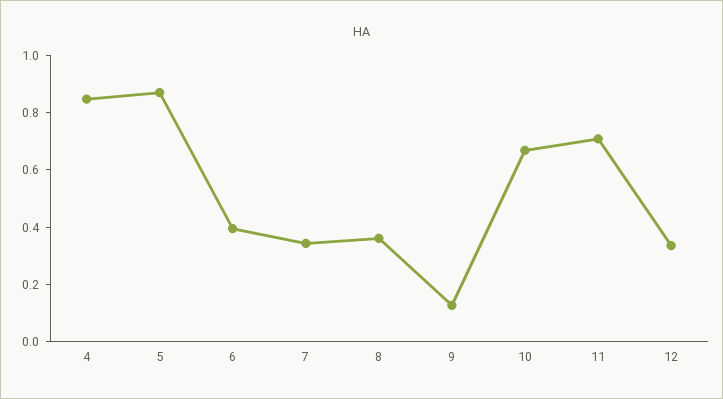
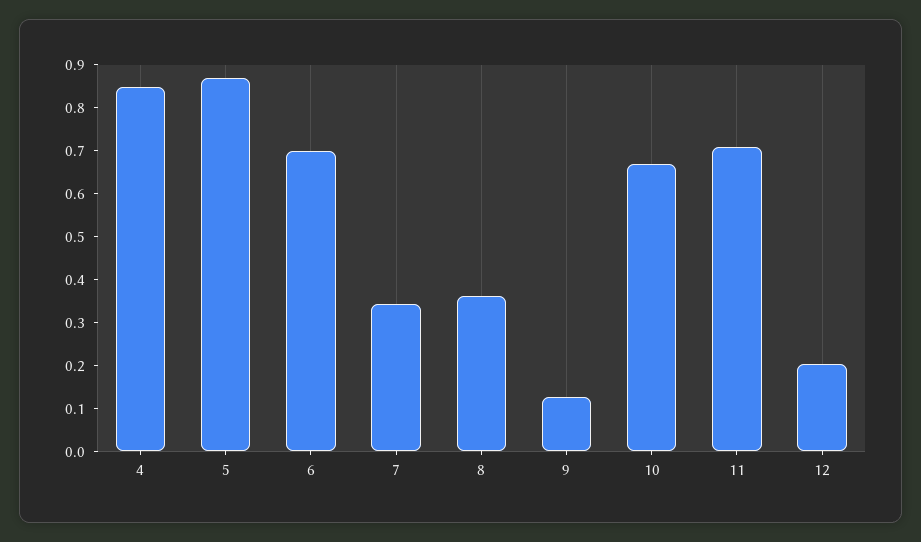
6: 0.4 -> 0.7
12: 0.35 -> 0.2

